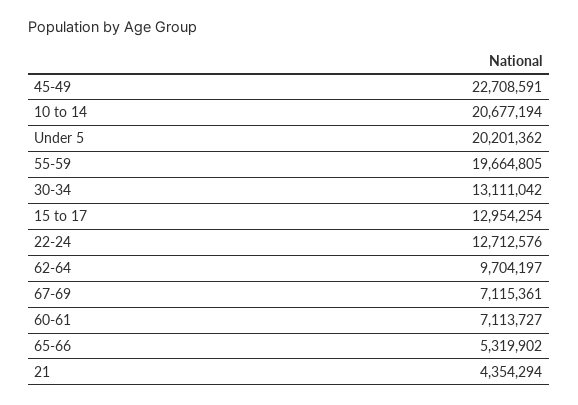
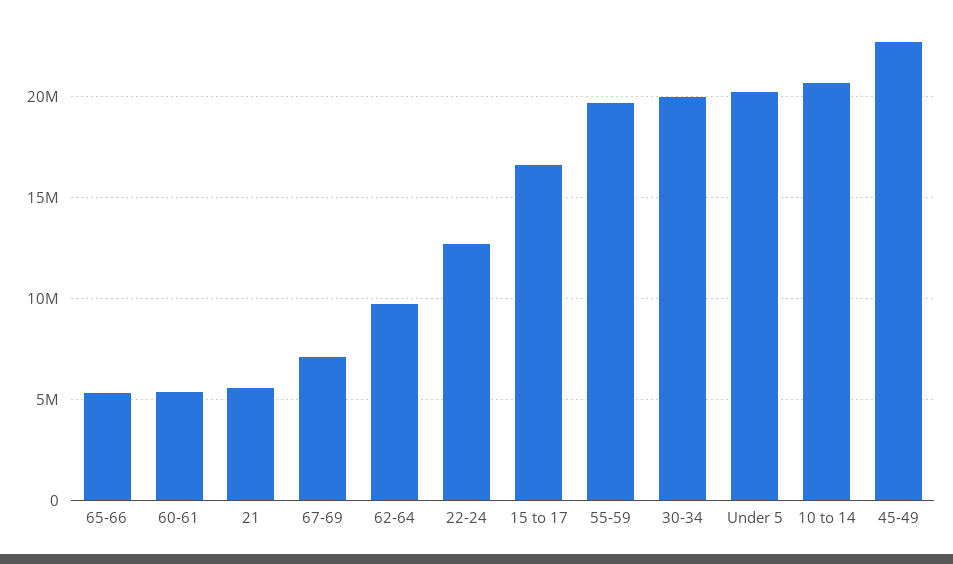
30-34: 13111042 -> 20000000
15 to 17: 12954254 -> 16500000
60-61: 7113727 -> 5500000
21: 4354294 -> 5500000

